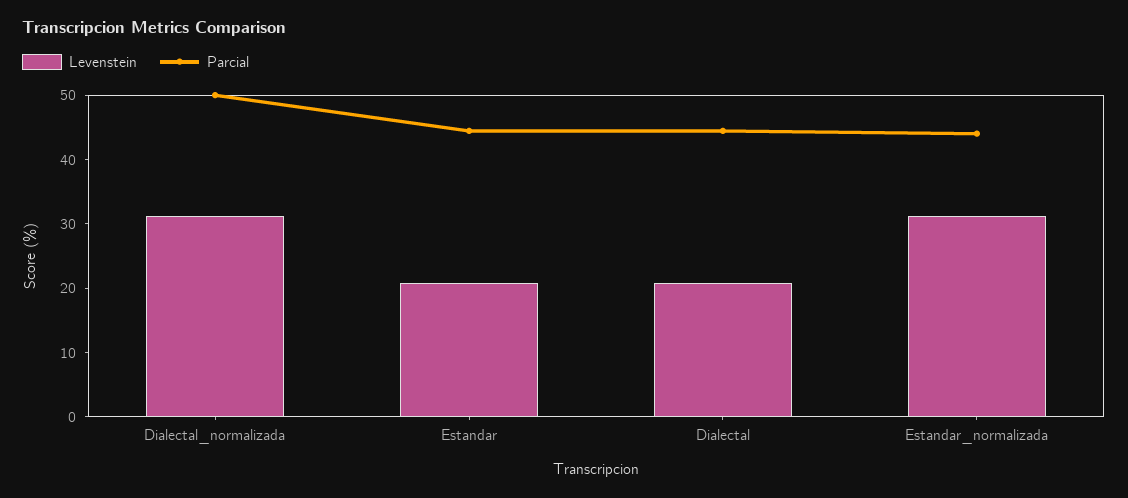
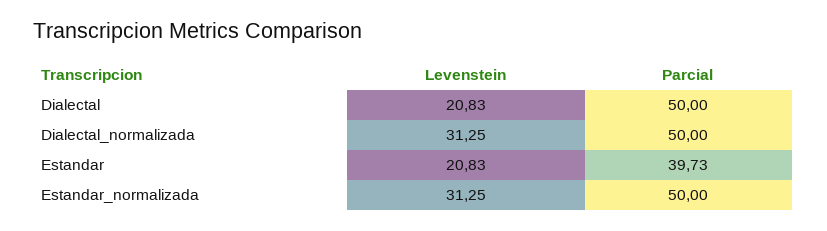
Parcial, Estandar: 44 -> 39.73
Parcial, Dialectal: 44 -> 50
Parcial, Estandar_normalizada: 44 -> 50

